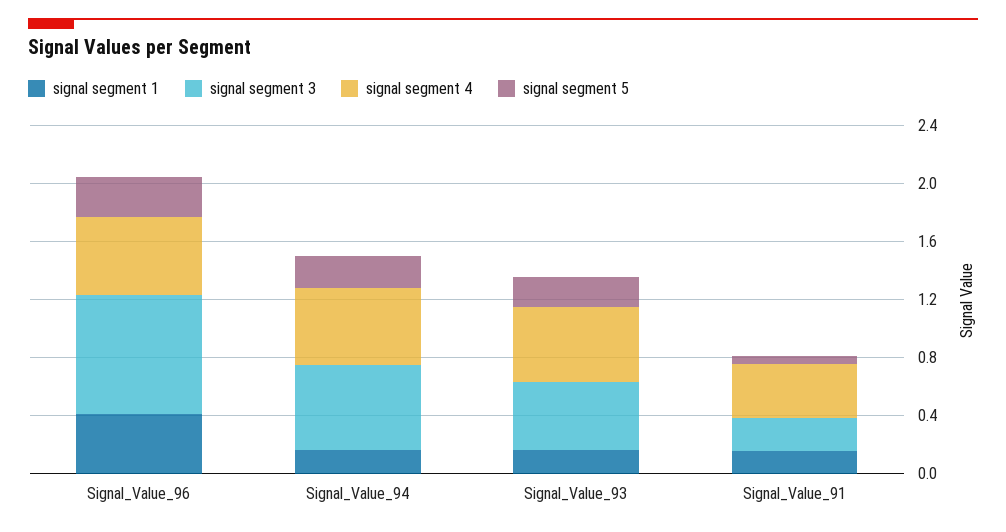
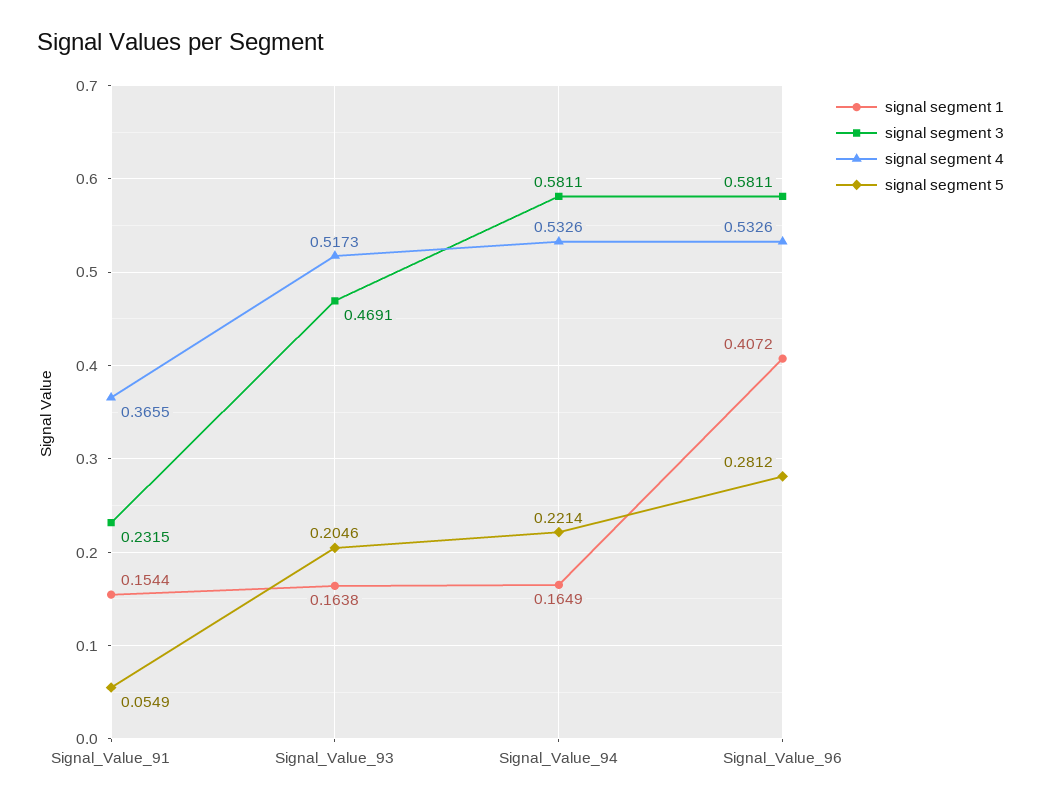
signal segment 3, Signal_Value_96: 0.8 -> 0.5811

